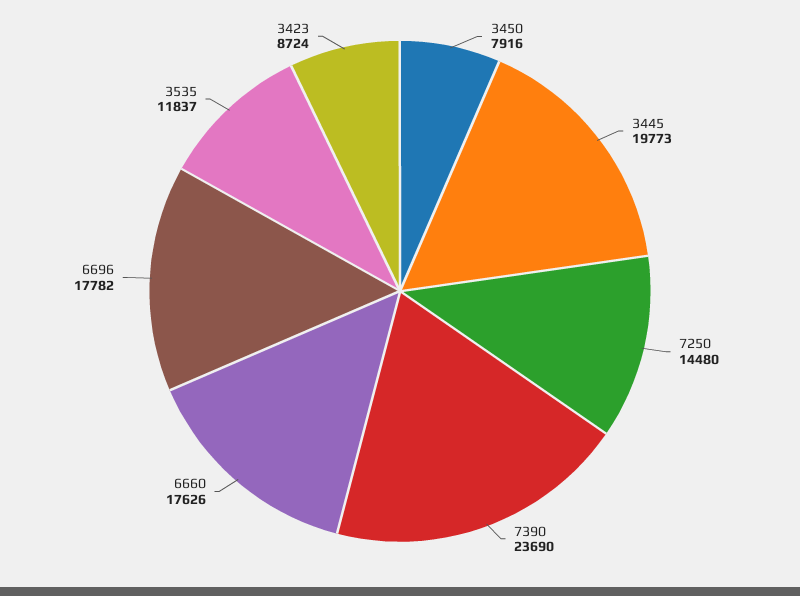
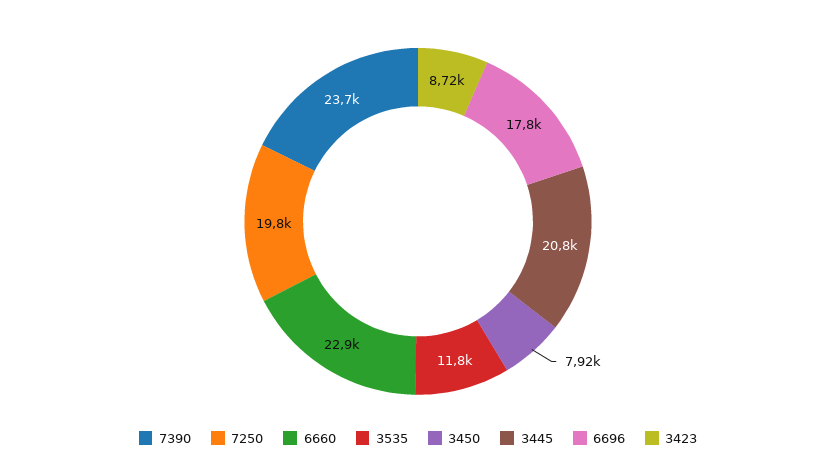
3445: 19773 -> 20800
7250: 14480 -> 19800
6660: 17626 -> 22900

